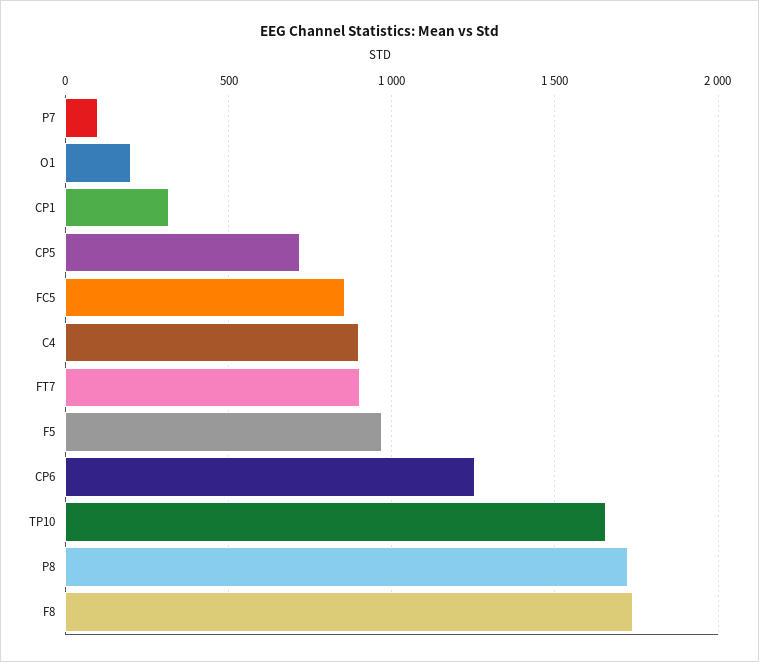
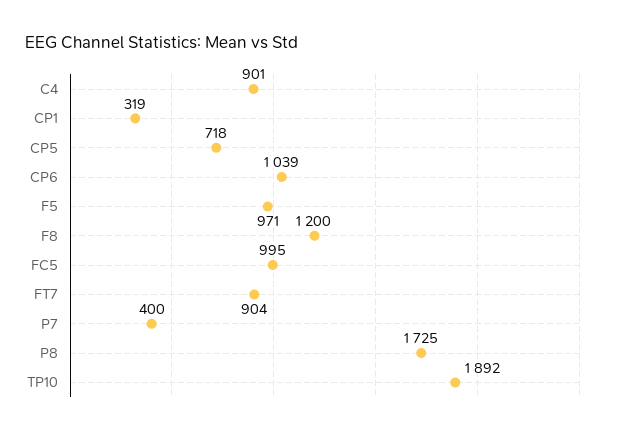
P7: 100 -> 400
O1: 200 -> none
FC5: 850 -> 995
CP6: 1250 -> 1039
TP10: 1650 -> 1892
F8: 1750 -> 1200

